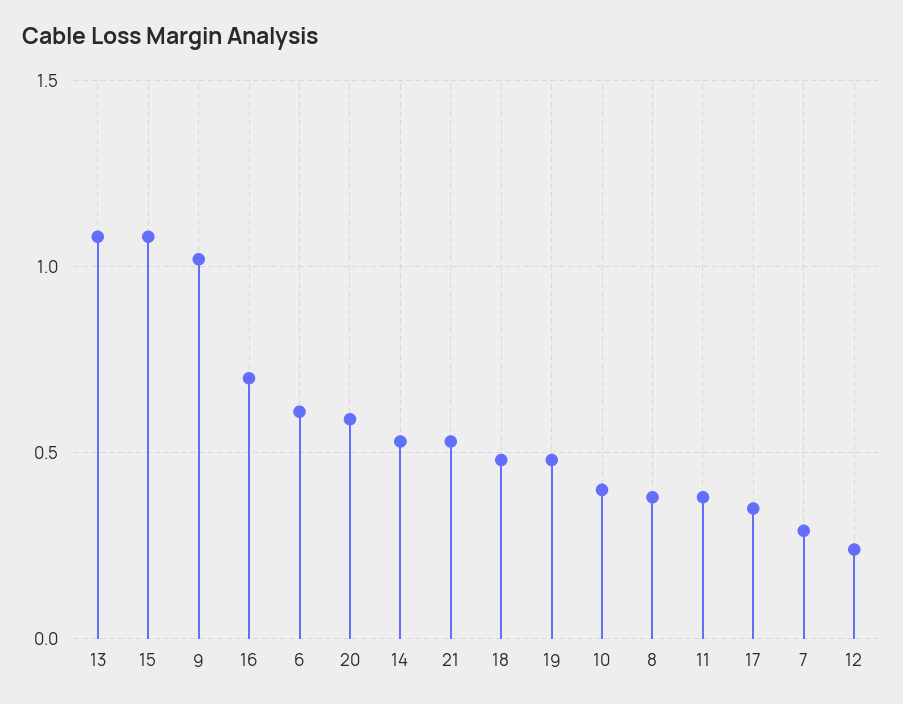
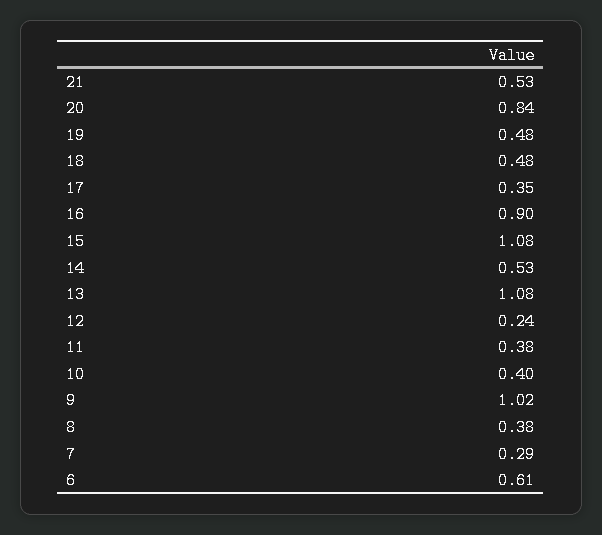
16: 0.7 -> 0.9
20: 0.6 -> 0.84

